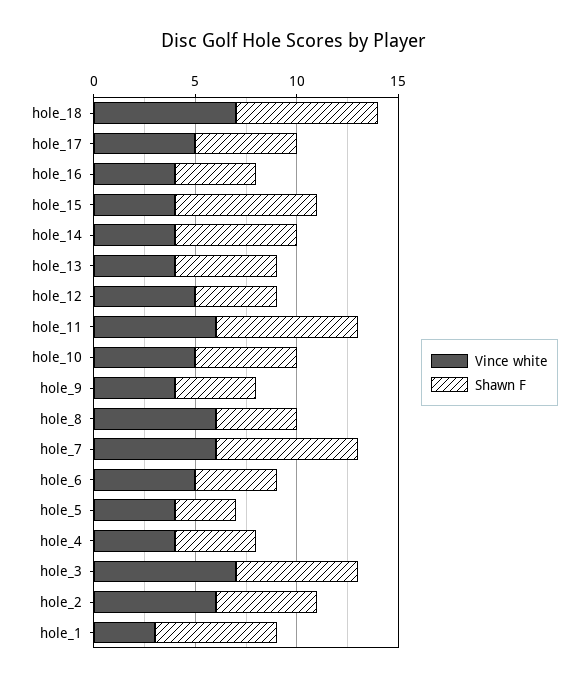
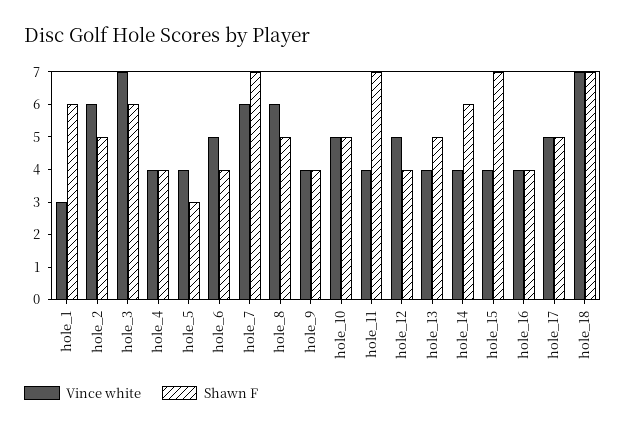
Vince white, hole_11: 6 -> 4
Shawn F, hole_8: 4 -> 5

